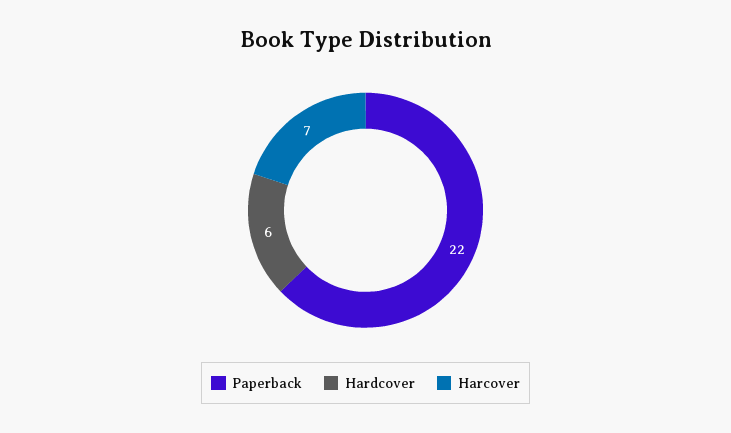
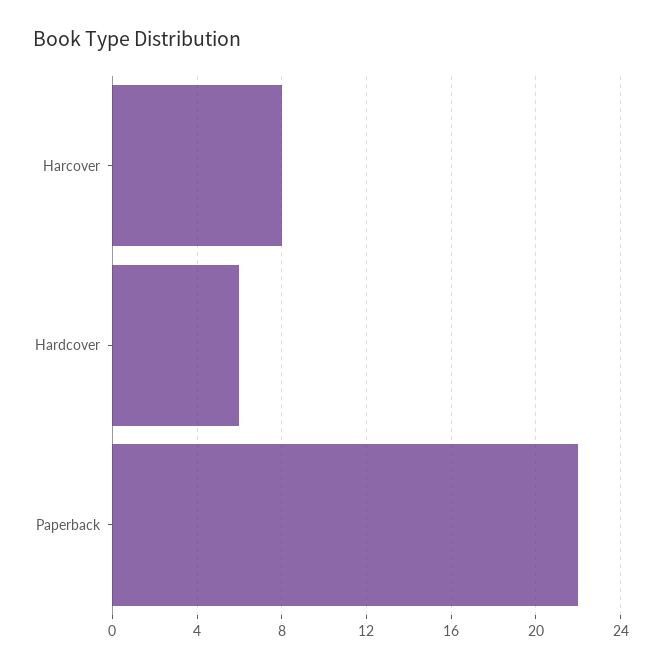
Harcover: 7 -> 8

